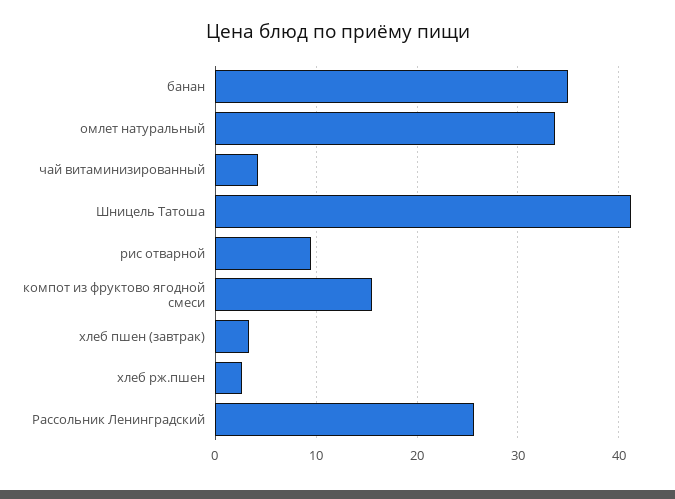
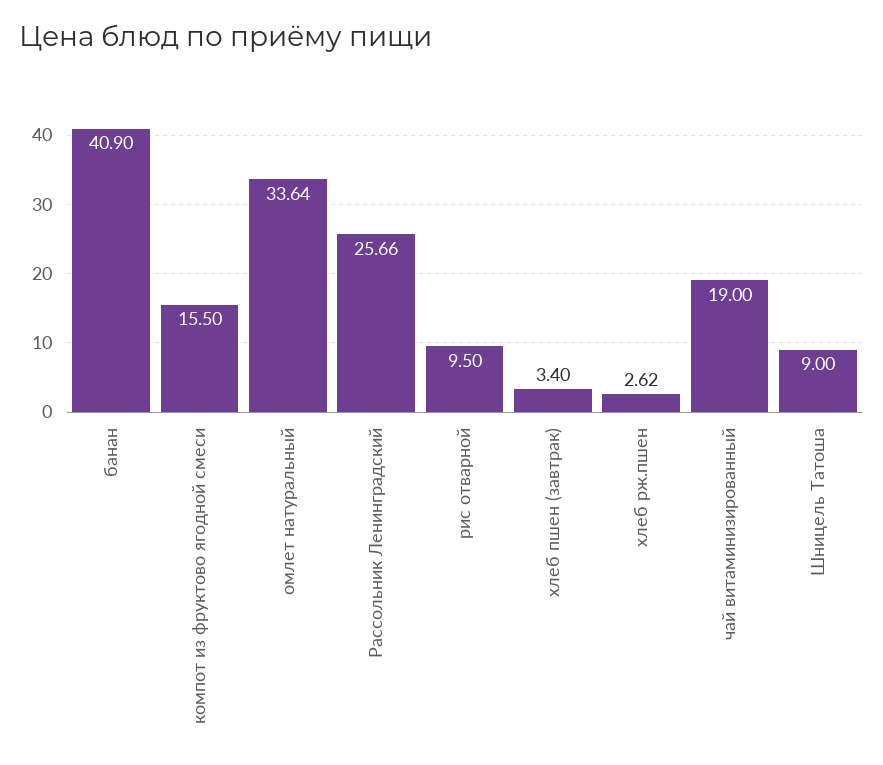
банан: 35 -> 40.9
чай витаминизированный: 4 -> 19
Шницель Татоша: 41 -> 9

